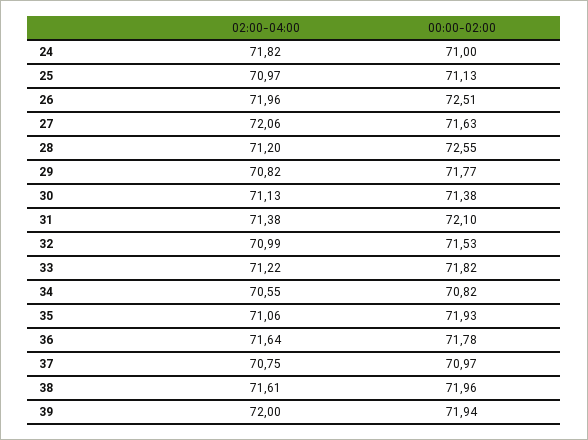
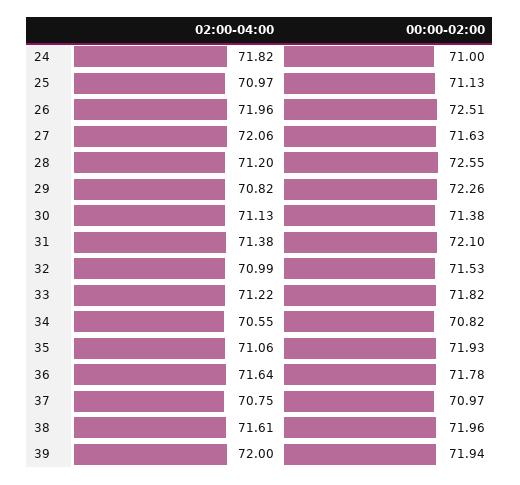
00:00-02:00, 29: 71.77 -> 72.26

